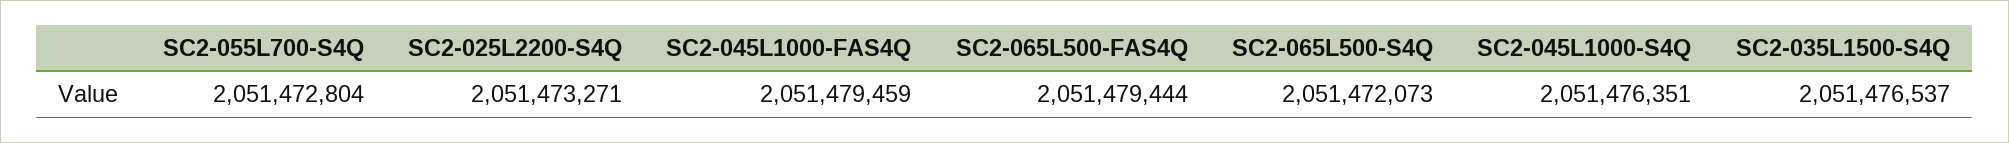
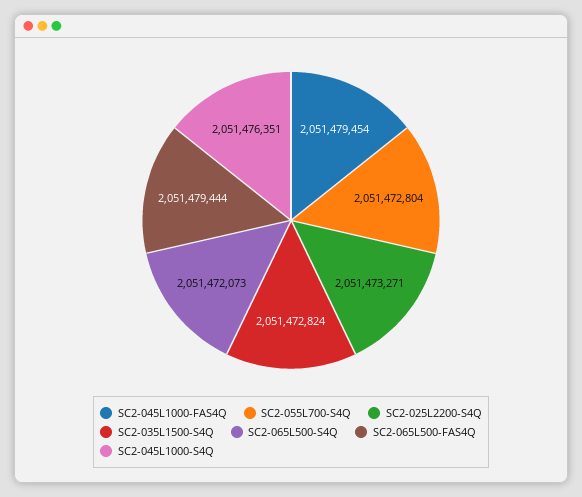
SC2-045L1000-FAS4Q: 2051479459 -> 2051479454
SC2-035L1500-S4Q: 2051476537 -> 2051472824

